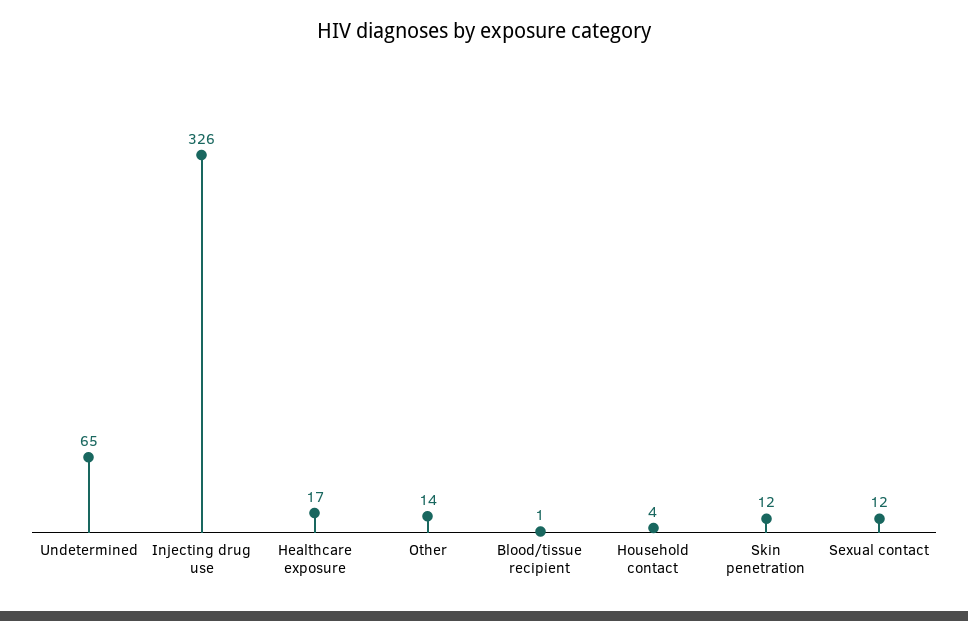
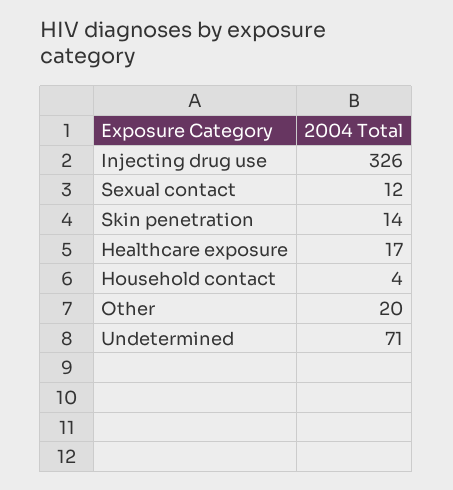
Undetermined: 65 -> 71
Other: 14 -> 20
Blood/tissue recipient: 1 -> none
Skin penetration: 12 -> 14

